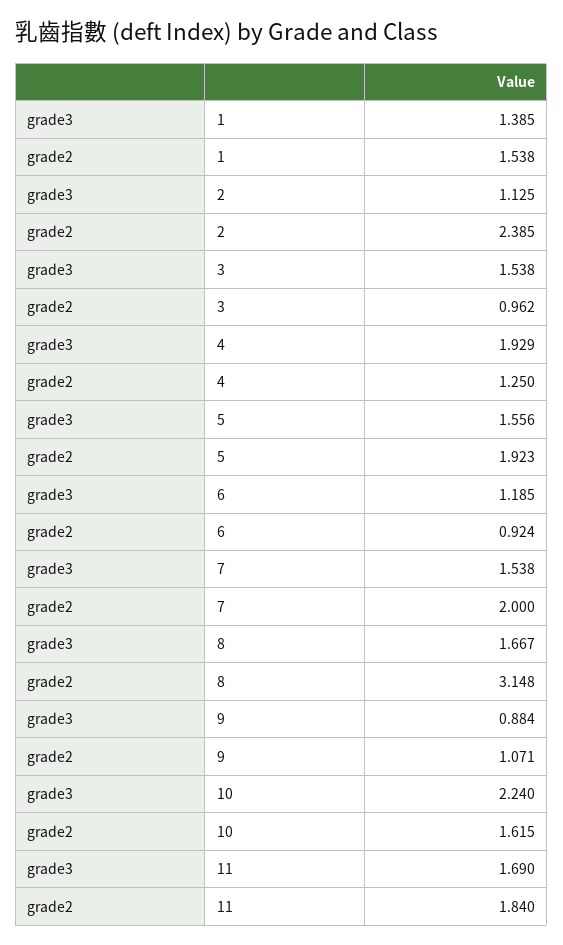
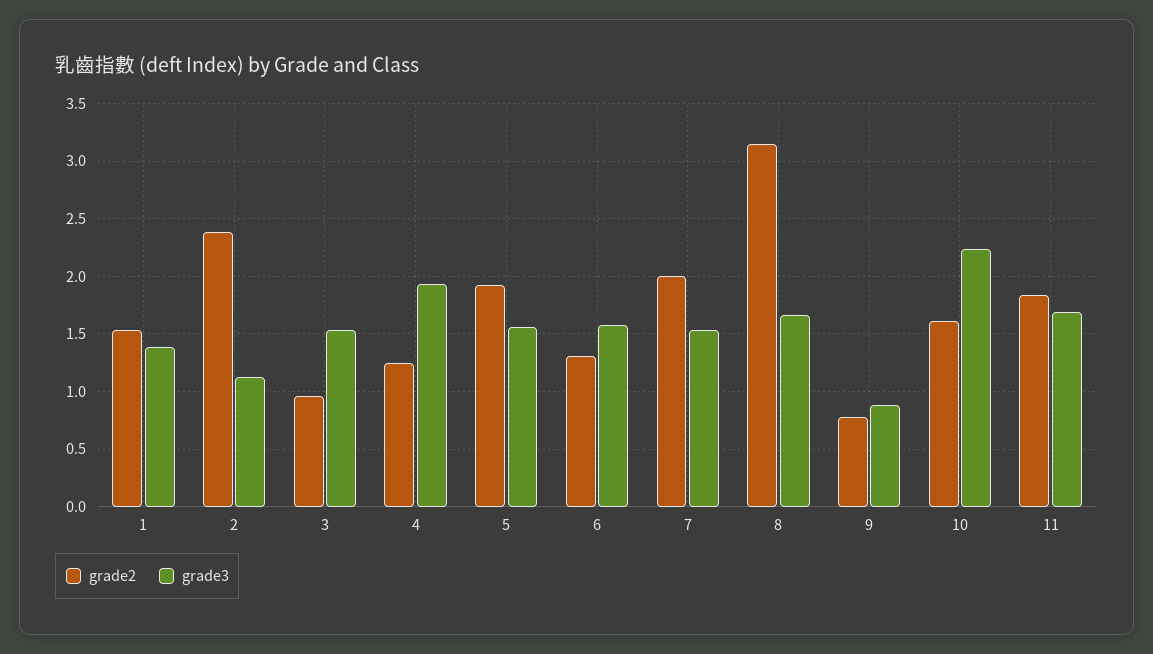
grade3, 6: 1.185 -> 1.6
grade2, 6: 0.924 -> 1.3
grade2, 9: 1.071 -> 0.8

